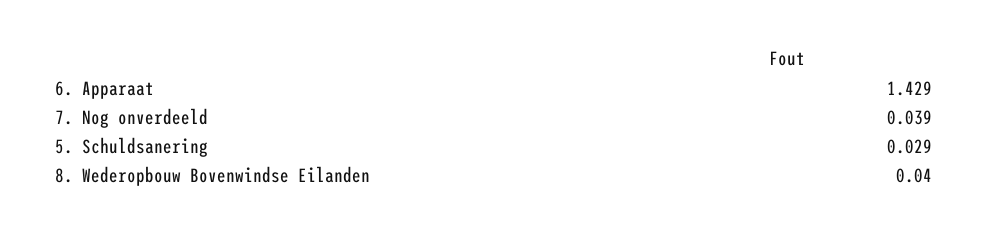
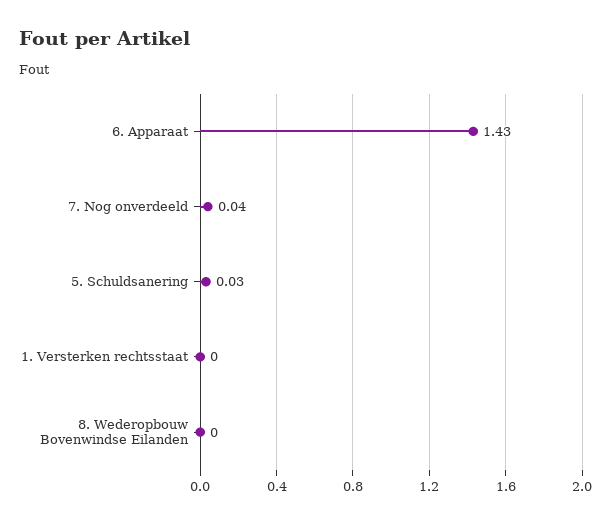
8. Wederopbouw Bovenwindse Eilanden: 0.04 -> 0
1. Versterken rechtsstaat: none -> 0

